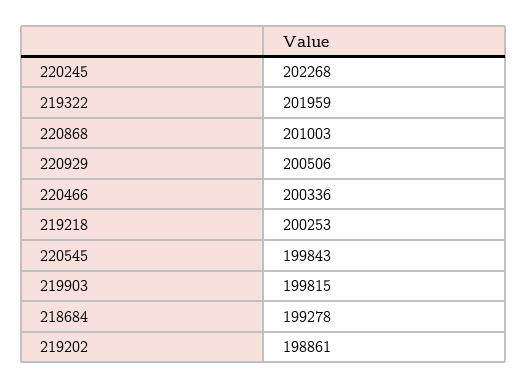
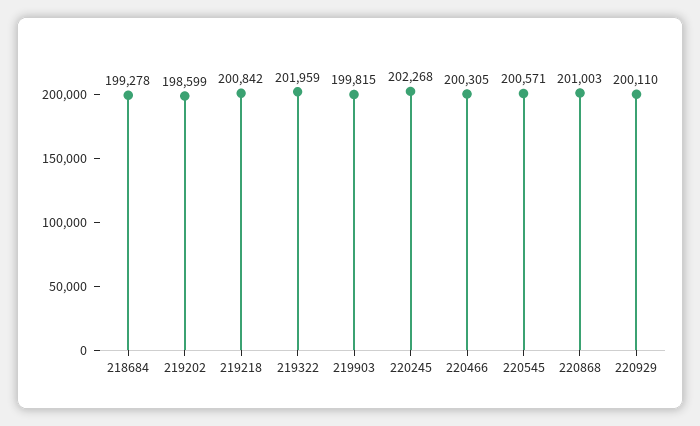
220929: 200506 -> 200110
220466: 200336 -> 200305
219218: 200253 -> 200842
220545: 199843 -> 200571
219202: 198861 -> 198599

